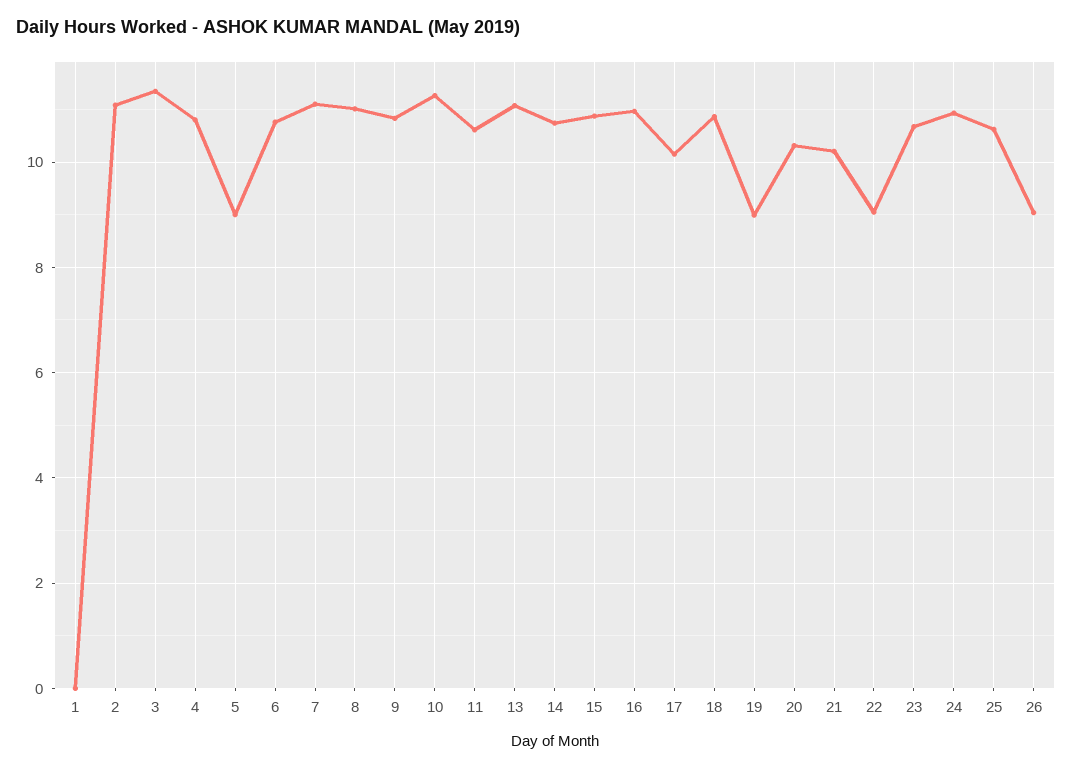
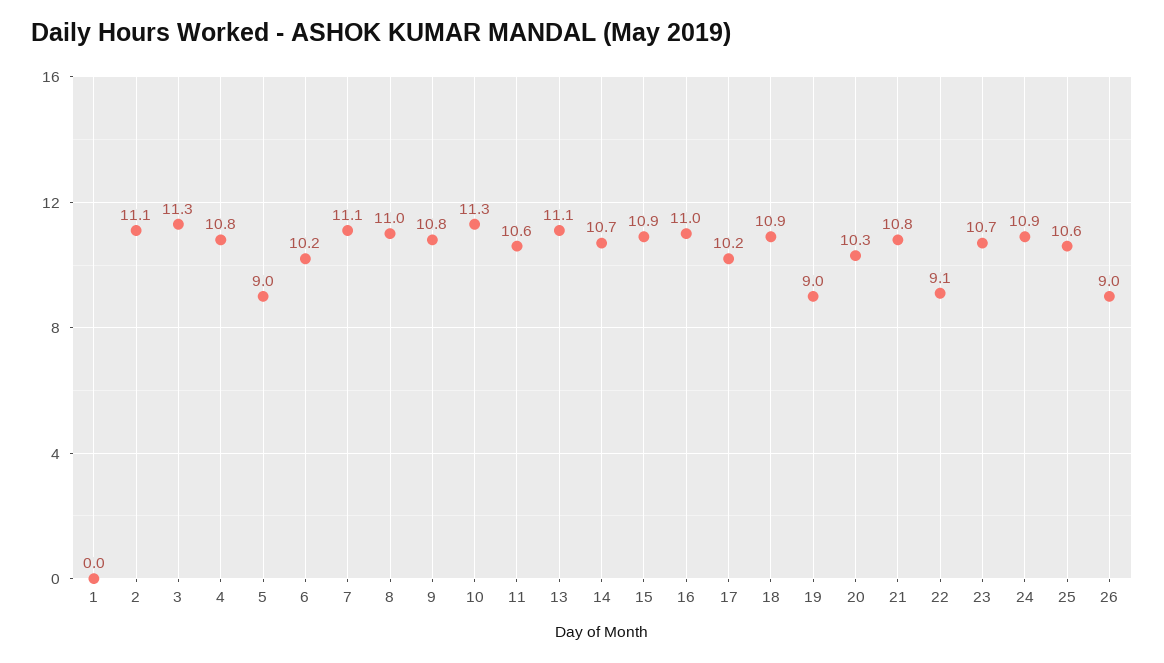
6: 10.8 -> 10.2
21: 10.2 -> 10.8

